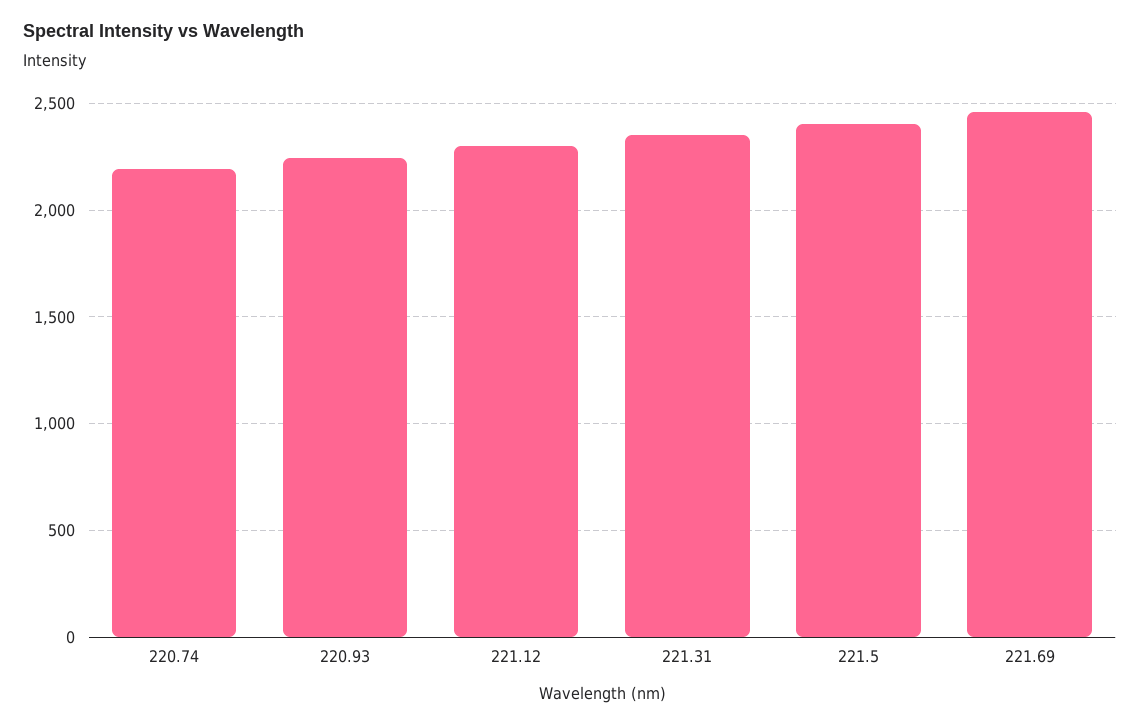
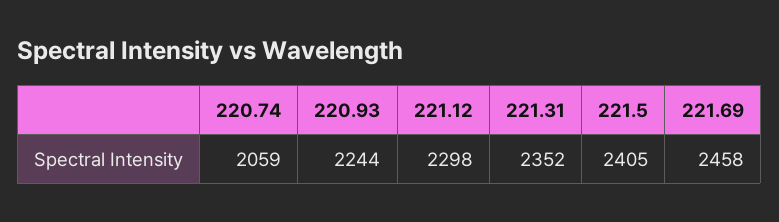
220.74: 2200 -> 2059

